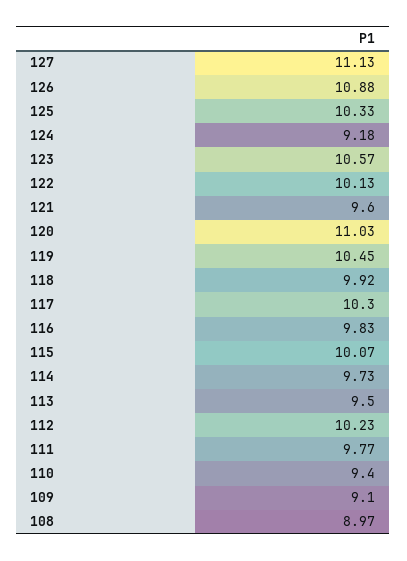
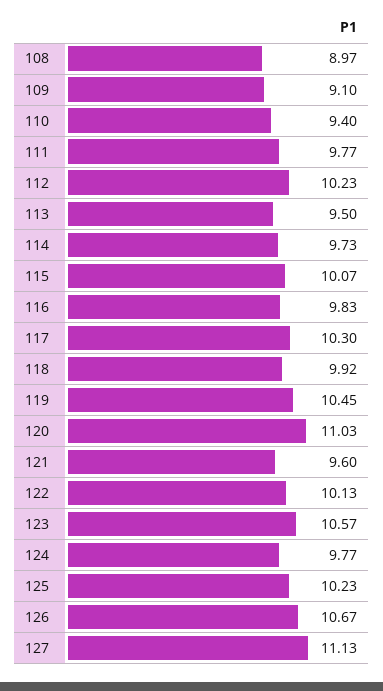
126: 10.88 -> 10.67
125: 10.33 -> 10.23
124: 9.18 -> 9.77

